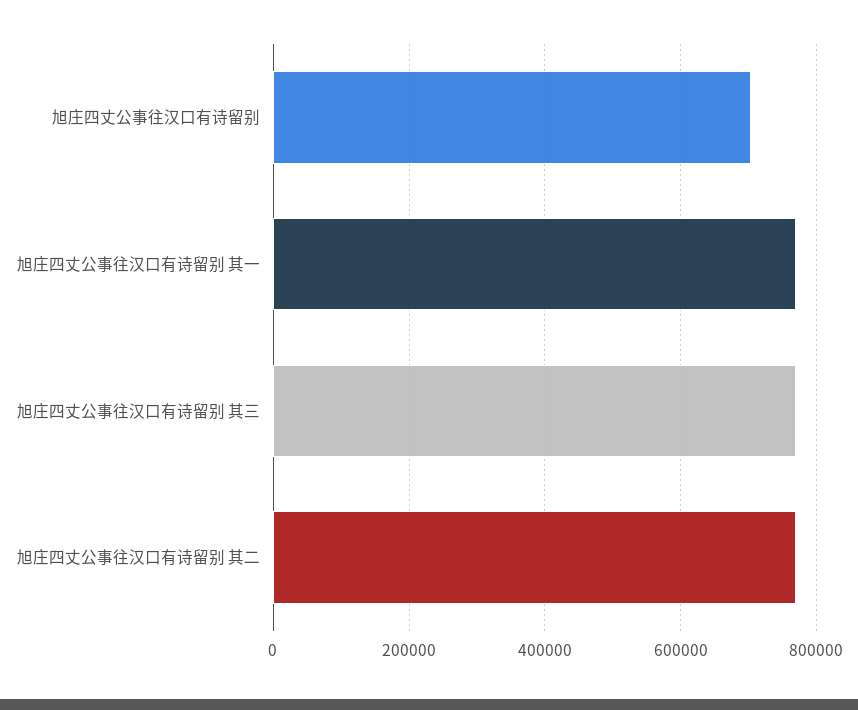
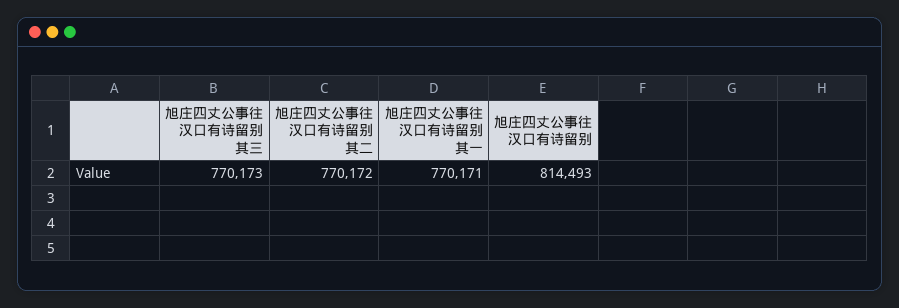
旭庄四丈公事往汉口有诗留别: 700000 -> 814493

